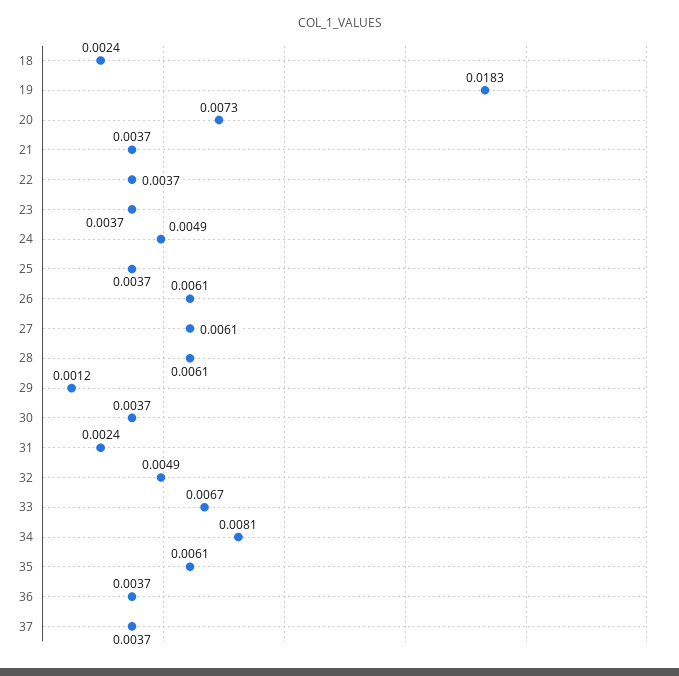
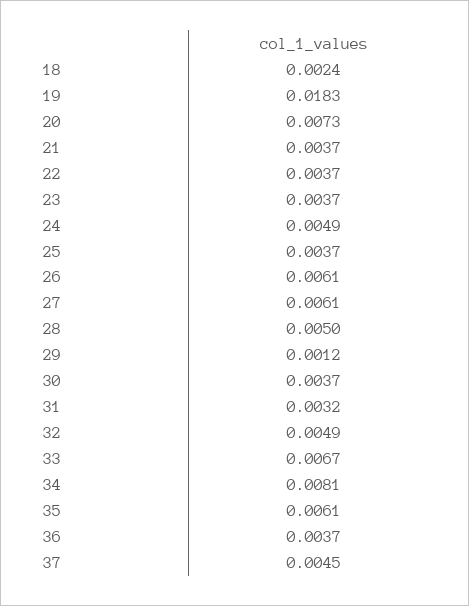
28: 0.0061 -> 0.005
31: 0.0024 -> 0.0032
37: 0.0037 -> 0.0045

